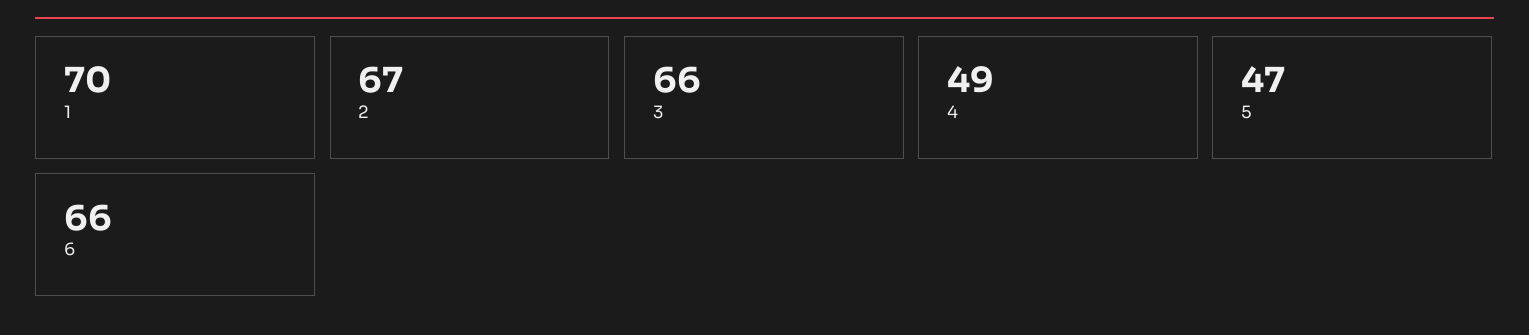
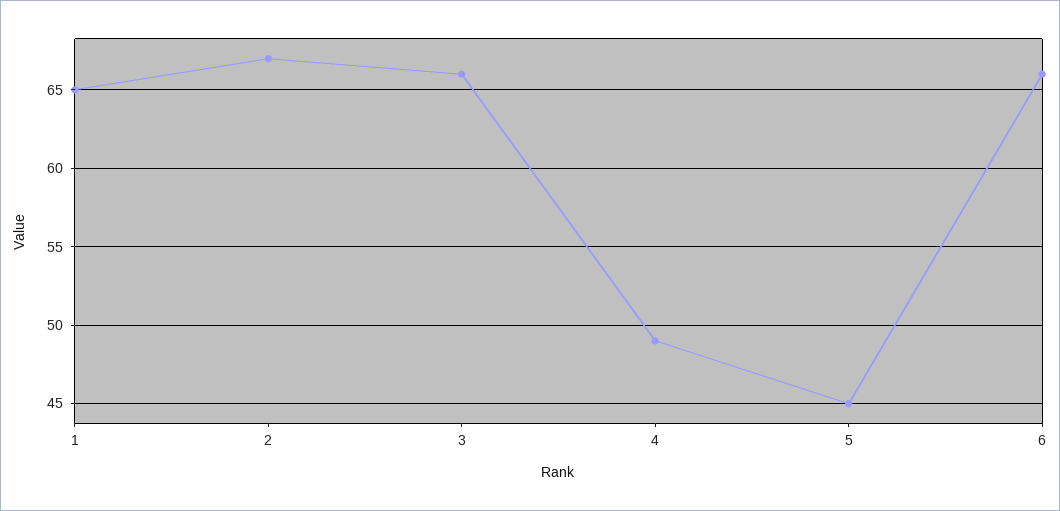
1: 70 -> 65
5: 47 -> 45

